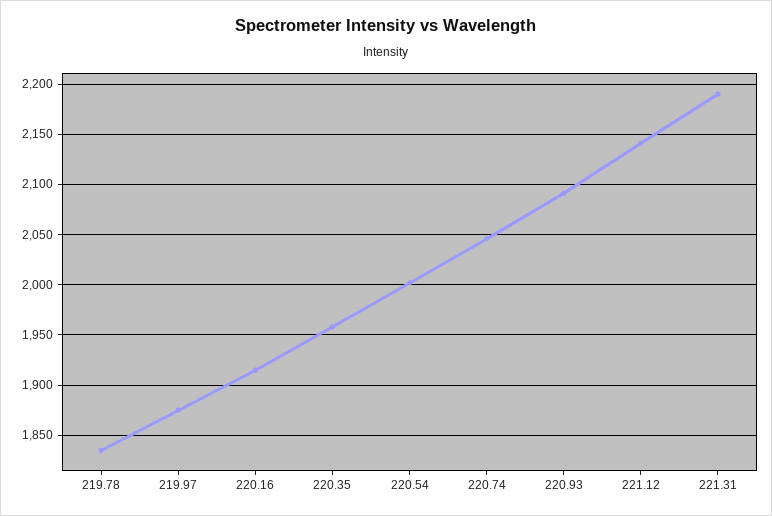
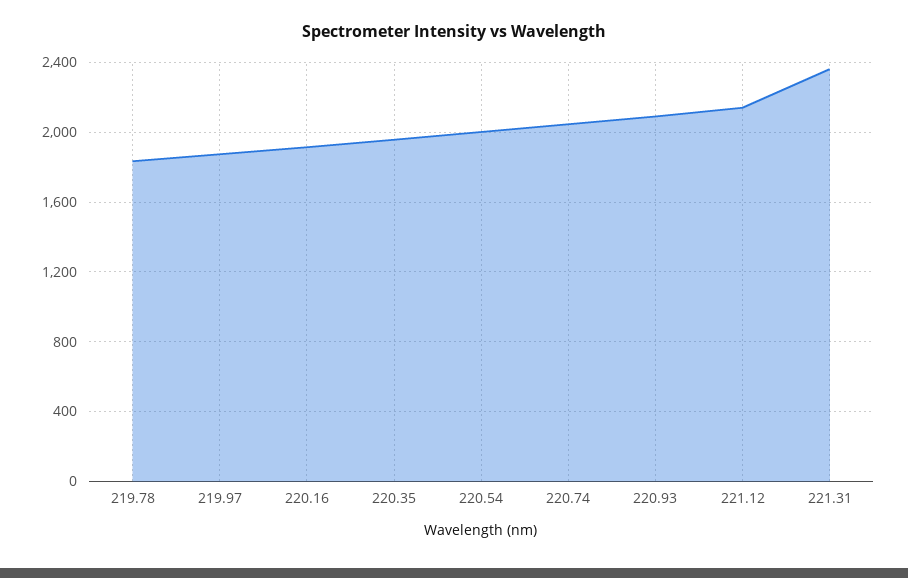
221.31: 2190 -> 2350

